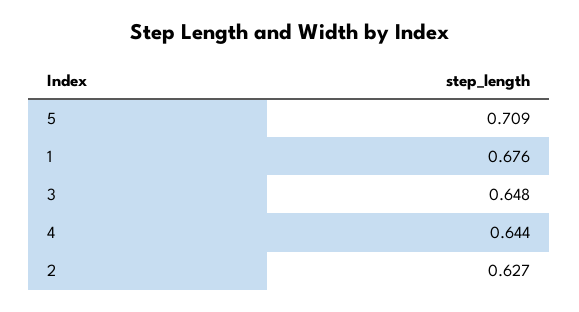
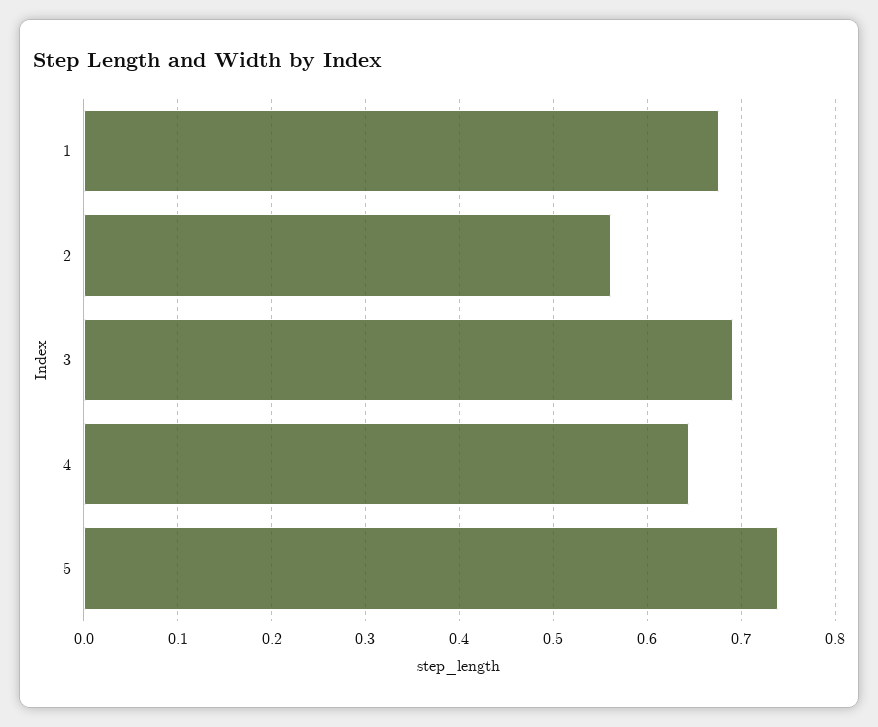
5: 0.709 -> 0.74
3: 0.648 -> 0.69
2: 0.627 -> 0.56

